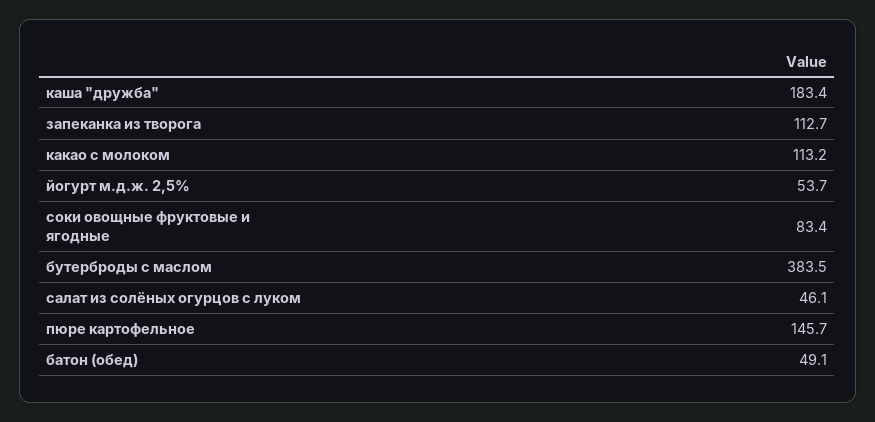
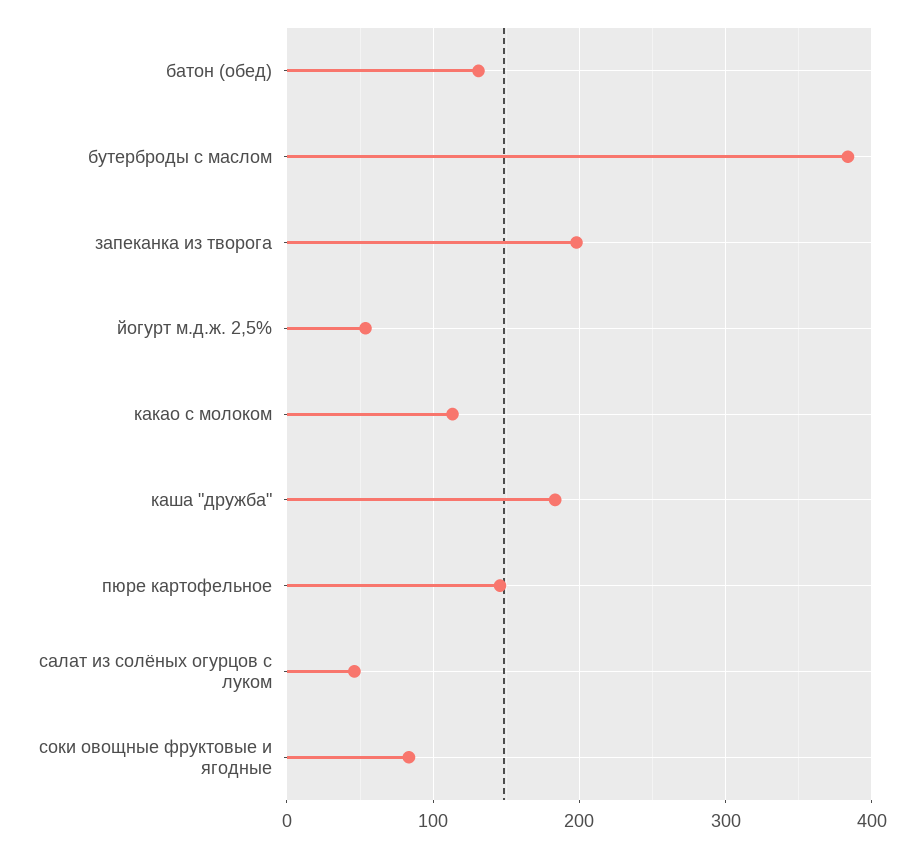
запеканка из творога: 112.7 -> 200
батон (обед): 49.1 -> 130

